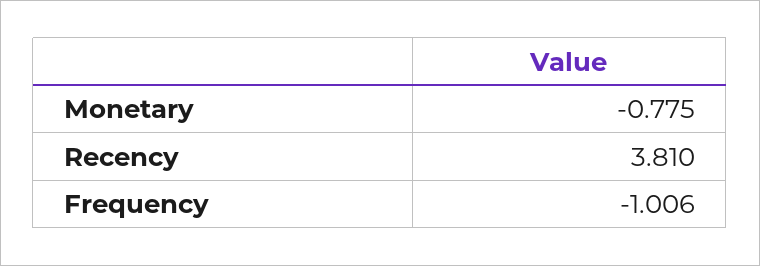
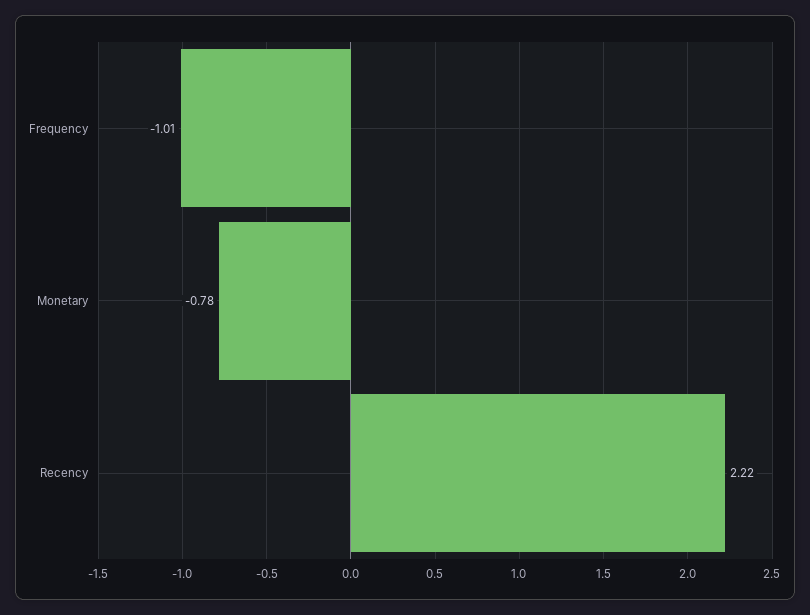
Recency: 3.81 -> 2.22

